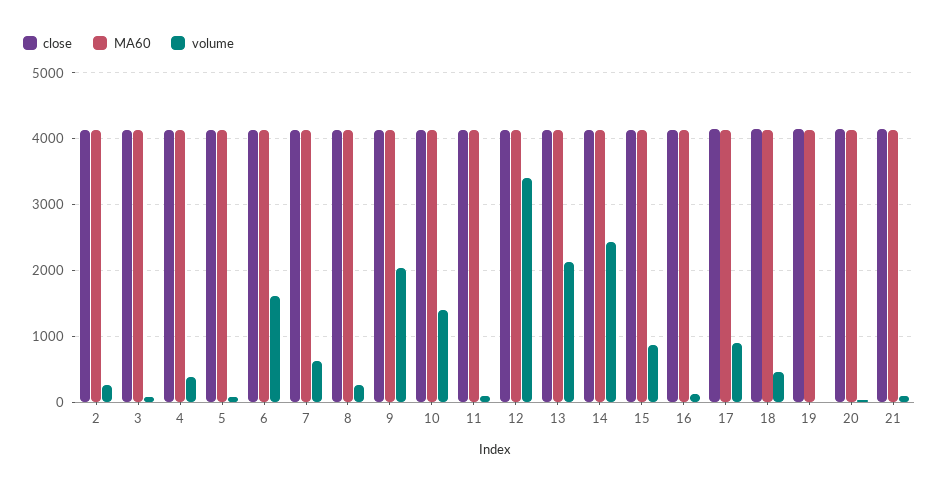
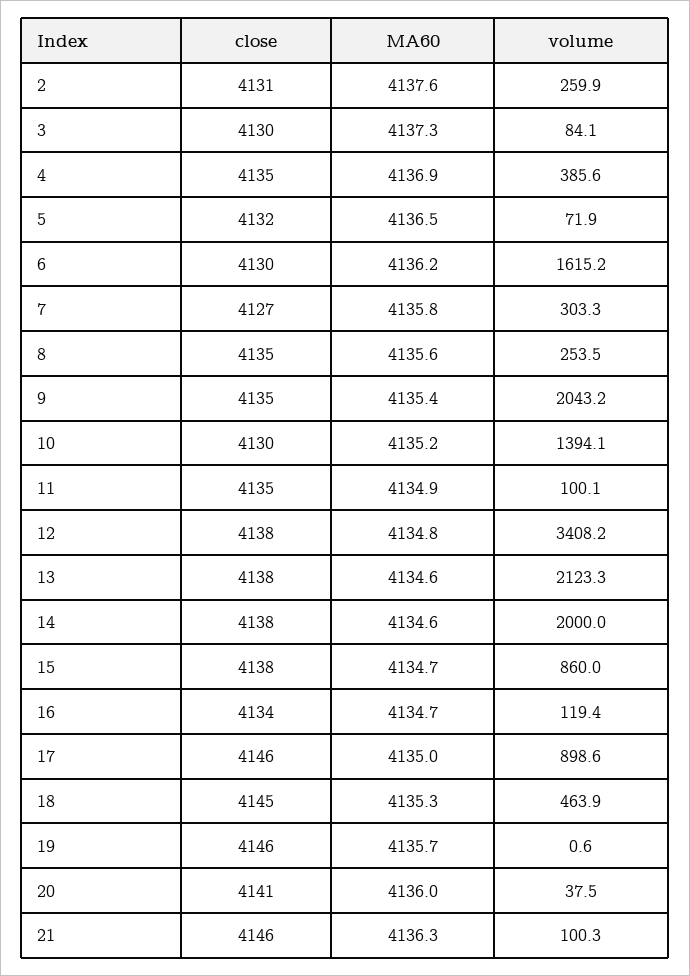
volume, 7: 600 -> 303.3
volume, 14: 2400 -> 2000

